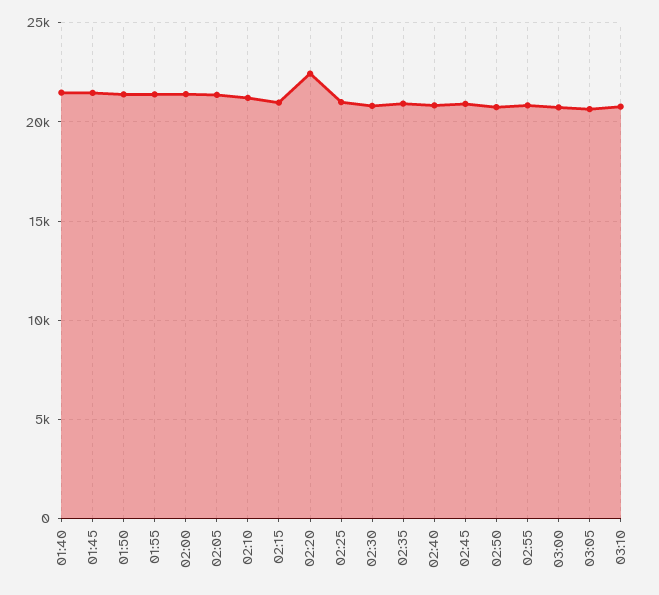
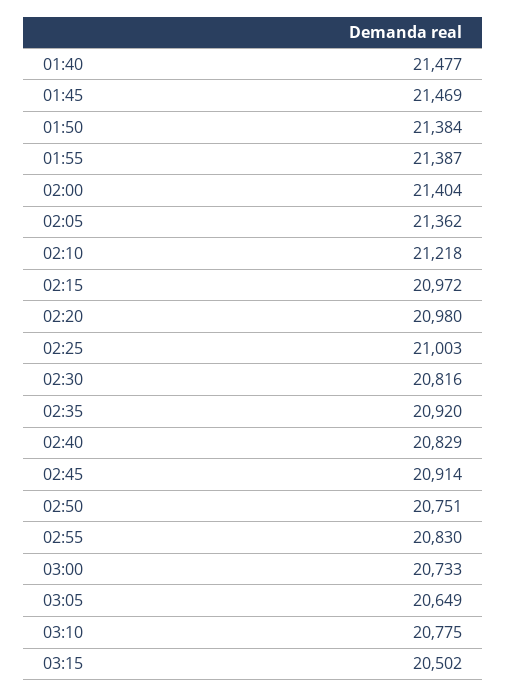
02:20: 22500 -> 20980
03:15: none -> 20502

